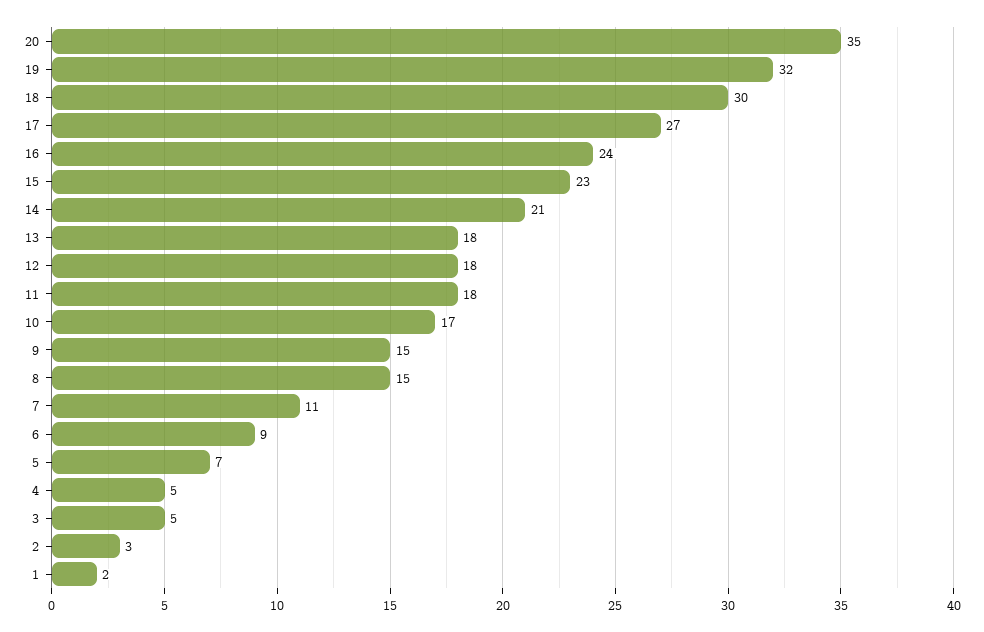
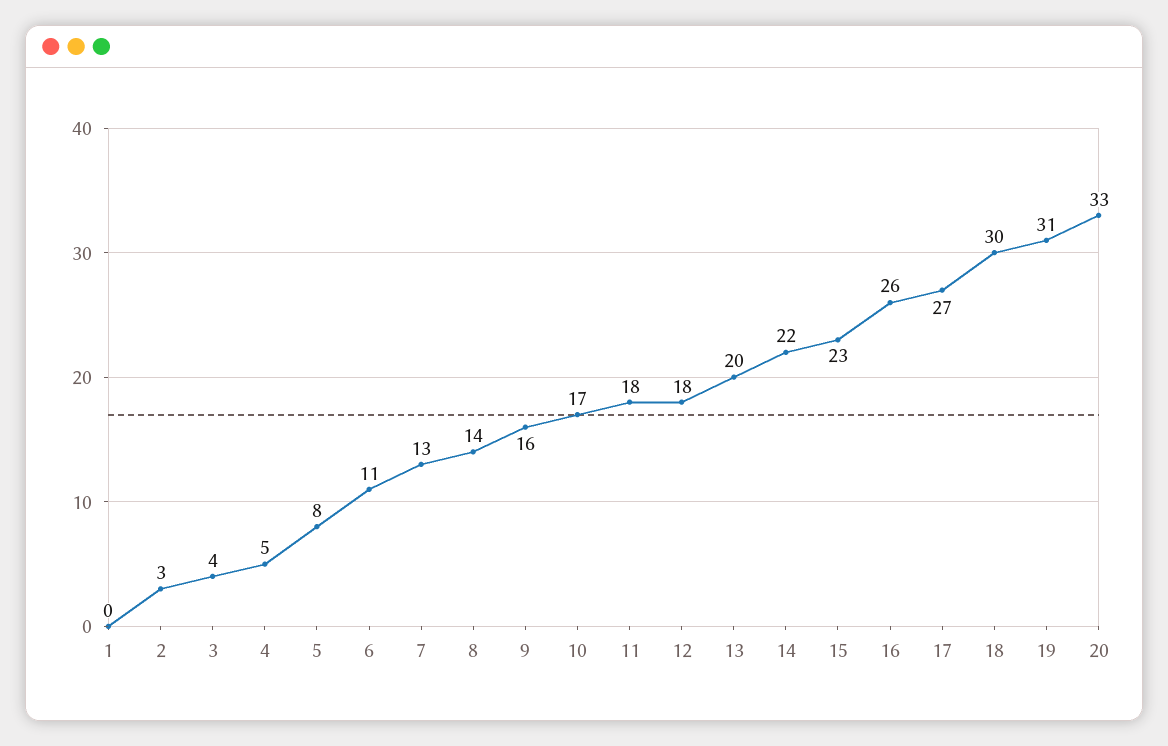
20: 35 -> 33
19: 32 -> 31
16: 24 -> 26
14: 21 -> 22
13: 18 -> 20
9: 15 -> 16
8: 15 -> 14
7: 11 -> 13
6: 9 -> 11
5: 7 -> 8
3: 5 -> 4
1: 2 -> 0

